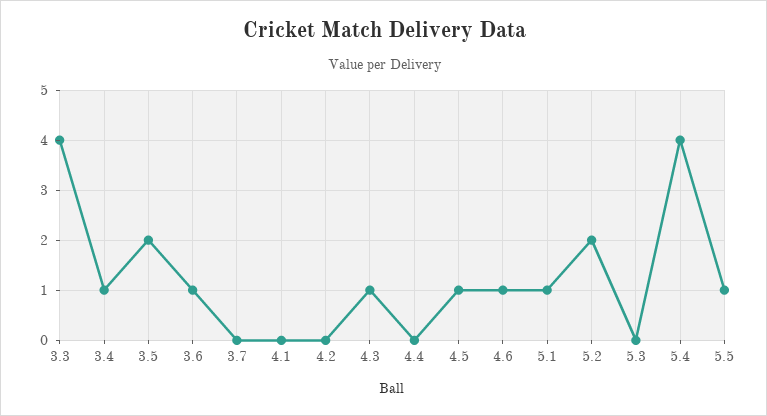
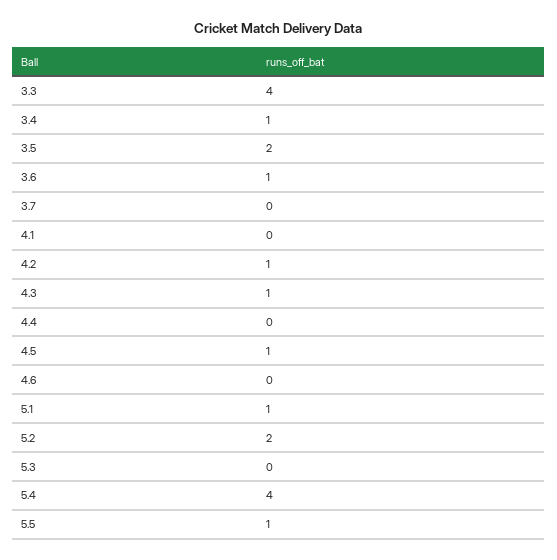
4.2: 0 -> 1
4.6: 1 -> 0

